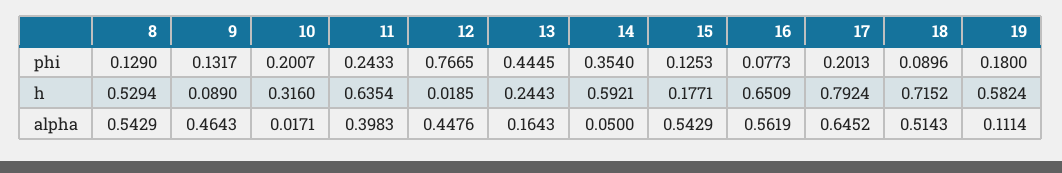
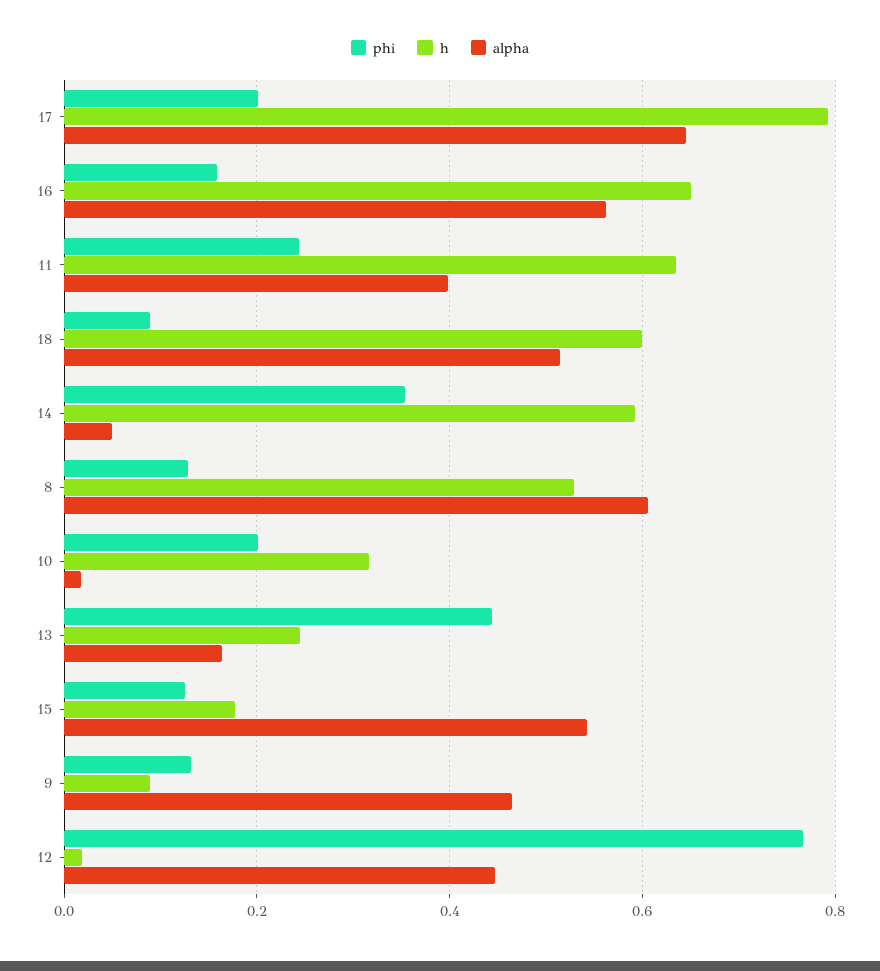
phi, 16: 0.0773 -> 0.16
phi, 19: 0.18 -> none
h, 18: 0.7152 -> 0.6
h, 19: 0.5824 -> none
alpha, 8: 0.5429 -> 0.6
alpha, 19: 0.1114 -> none

